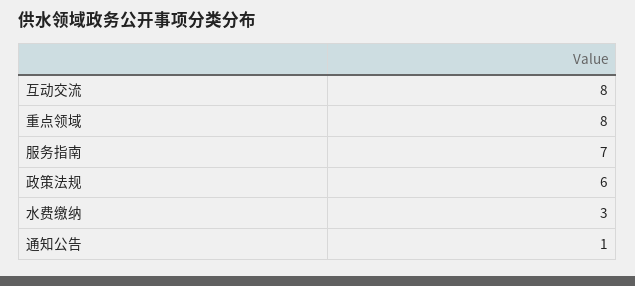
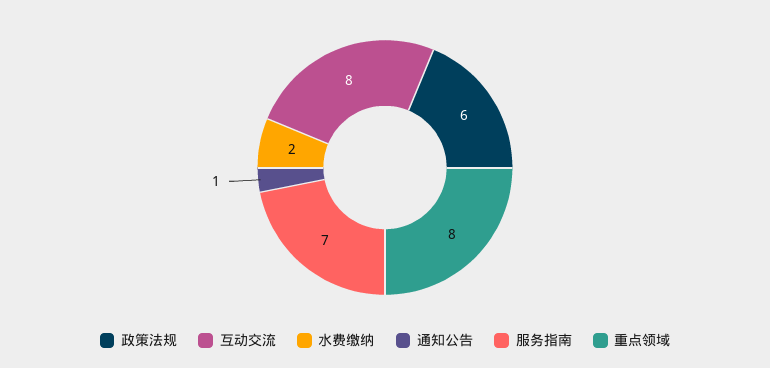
水费缴纳: 3 -> 2

